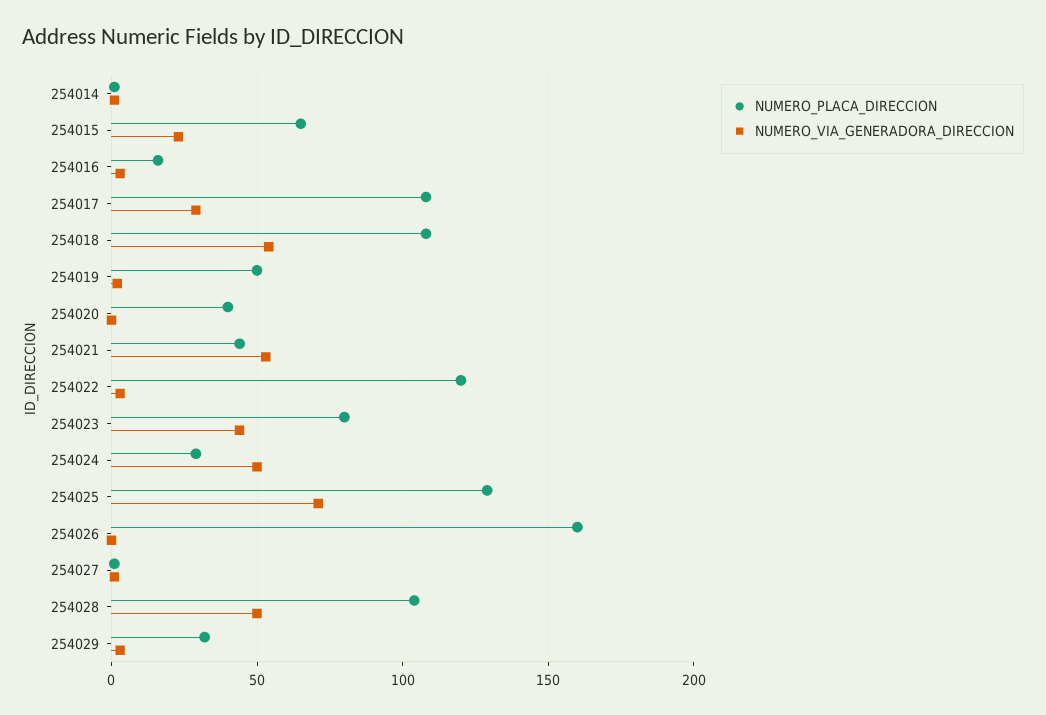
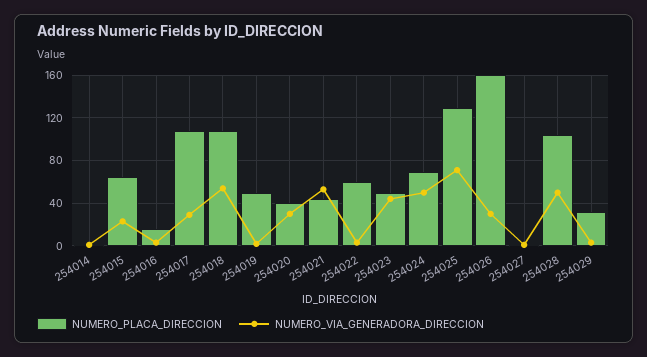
NUMERO_VIA_GENERADORA_DIRECCION, 254020: 0 -> 30
NUMERO_PLACA_DIRECCION, 254022: 120 -> 60
NUMERO_PLACA_DIRECCION, 254023: 80 -> 50
NUMERO_PLACA_DIRECCION, 254024: 30 -> 70
NUMERO_VIA_GENERADORA_DIRECCION, 254026: 0 -> 30

